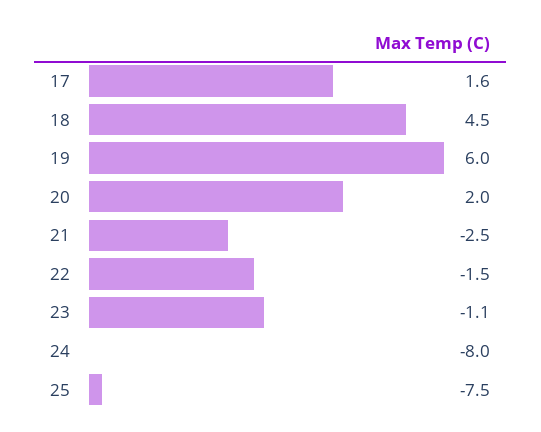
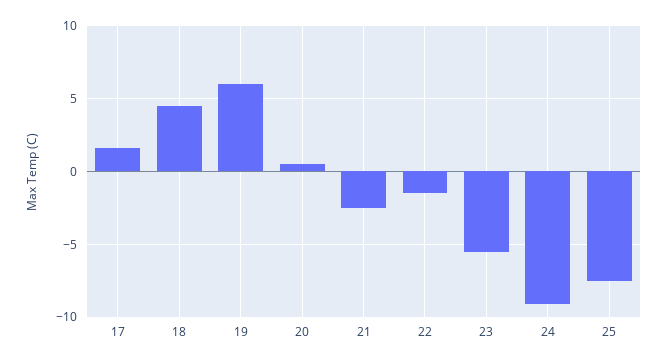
20: 2 -> 0.5
23: -1.1 -> -5.5
24: -8 -> -9

